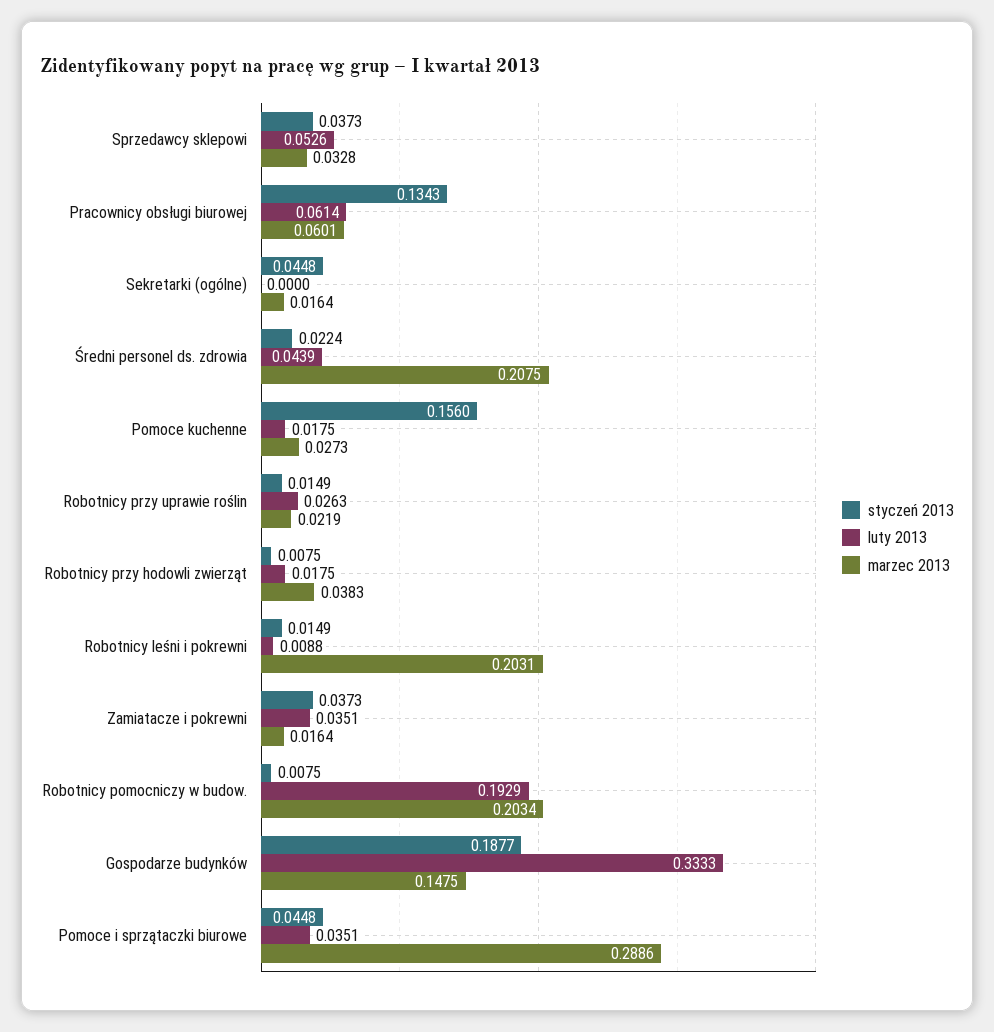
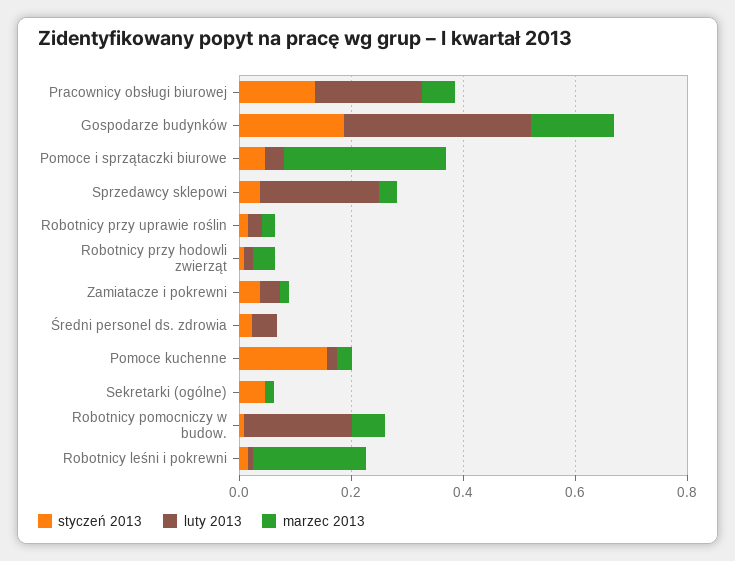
luty 2013, Sprzedawcy sklepowi: 0.0526 -> 0.2
luty 2013, Pracownicy obsługi biurowej: 0.0614 -> 0.2
marzec 2013, Średni personel ds. zdrowia: 0.2075 -> 0
marzec 2013, Robotnicy pomocniczy w budow.: 0.2034 -> 0.05

